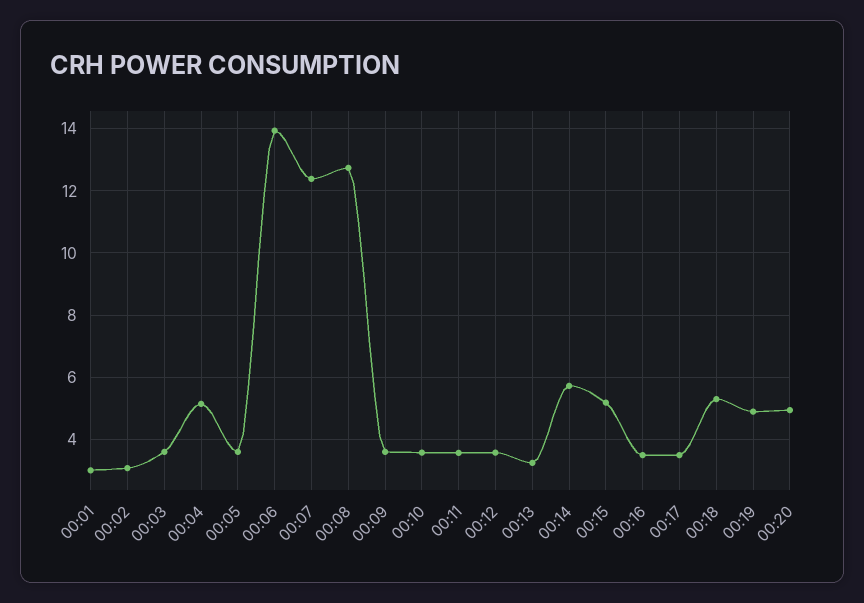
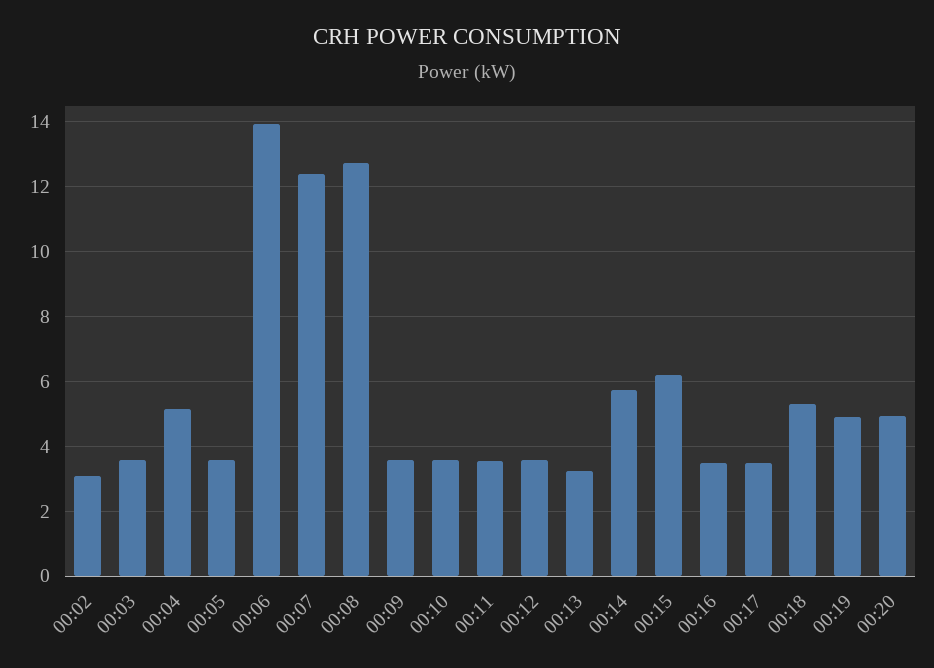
00:01: 3 -> none
00:15: 5.2 -> 6.2

